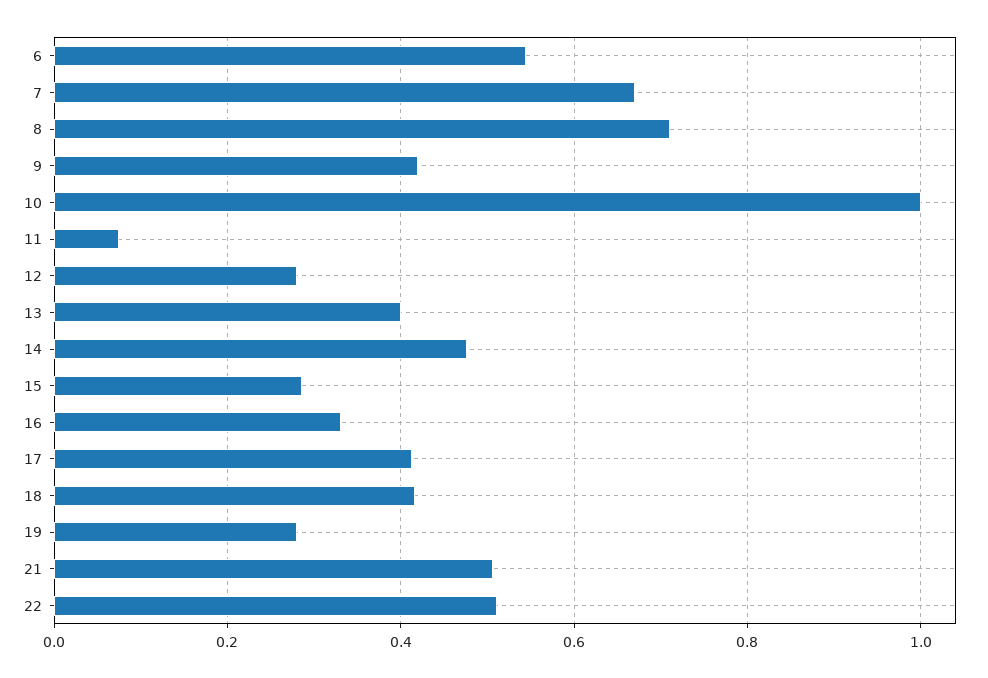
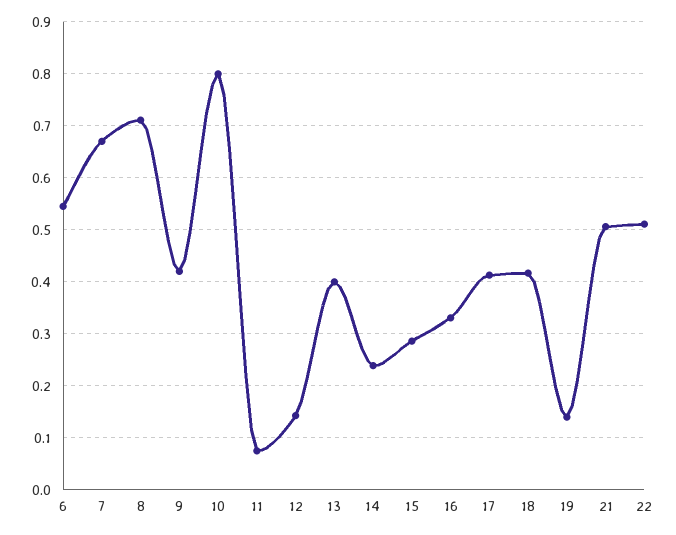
10: 1 -> 0.8
12: 0.28 -> 0.14
14: 0.48 -> 0.24
19: 0.28 -> 0.14

